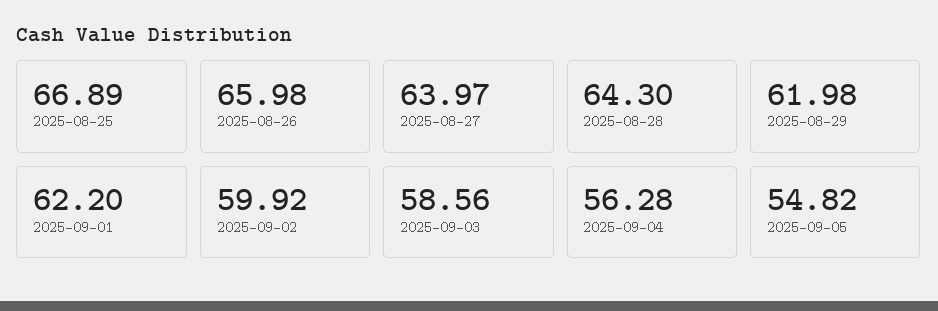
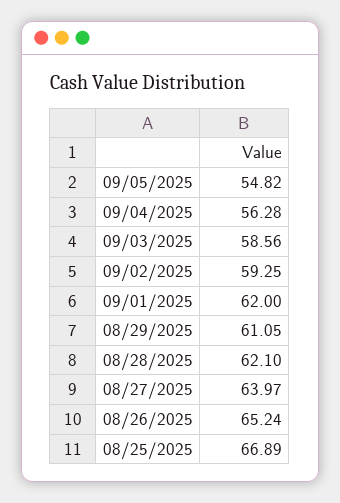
2025-08-26: 65.98 -> 65.24
2025-08-28: 64.3 -> 62.1
2025-08-29: 61.98 -> 61.05
2025-09-01: 62.2 -> 62
2025-09-02: 59.92 -> 59.25

